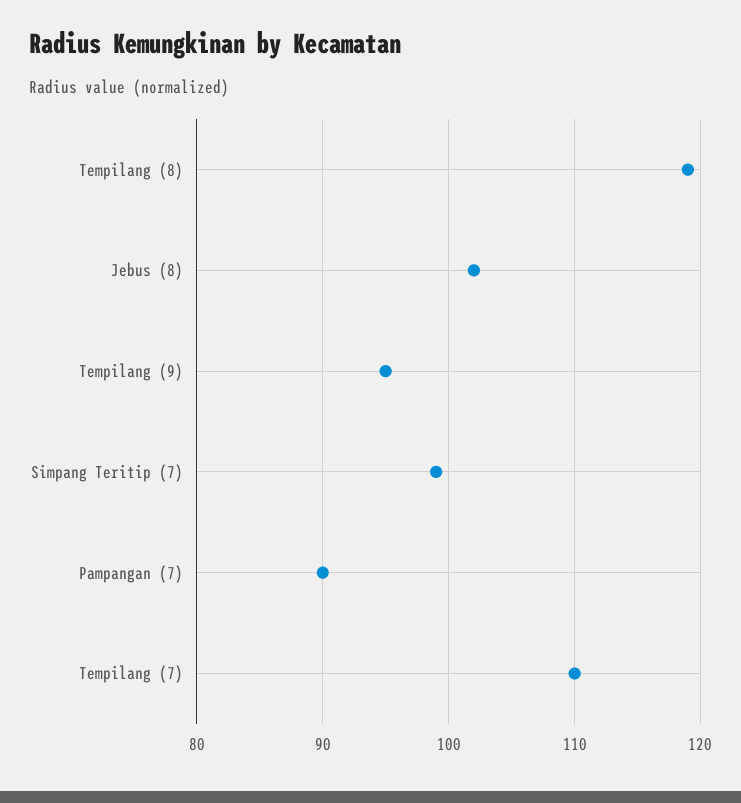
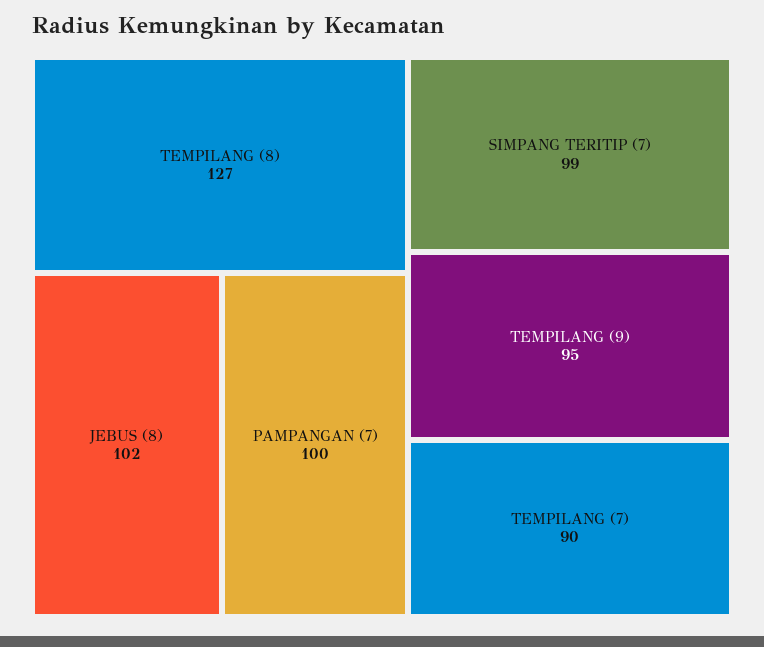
Tempilang (8): 119 -> 127
Pampangan (7): 90 -> 100
Tempilang (7): 110 -> 90

